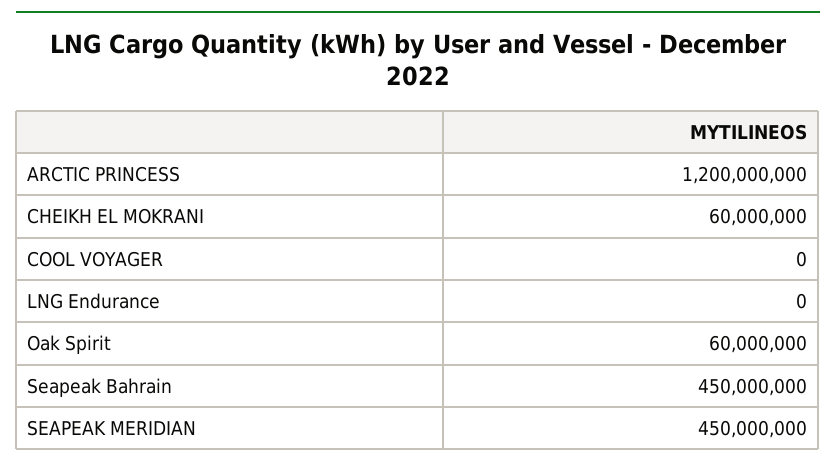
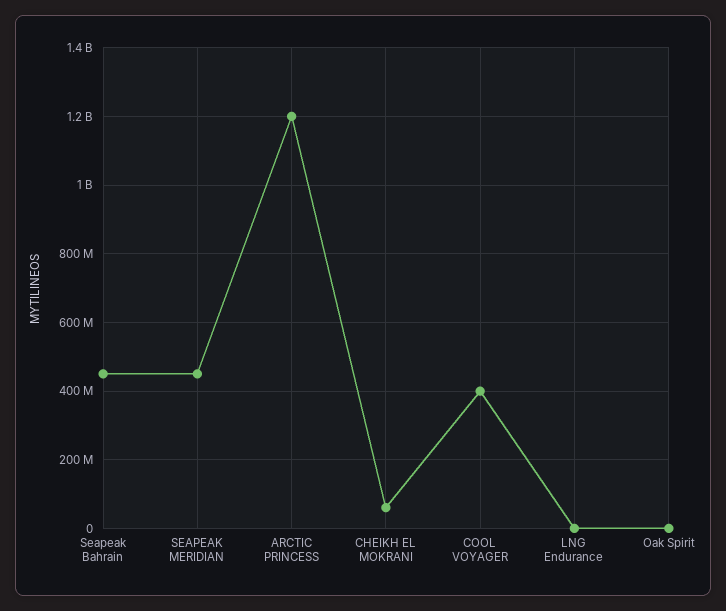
COOL VOYAGER: 0 -> 400000000
Oak Spirit: 60000000 -> 0

